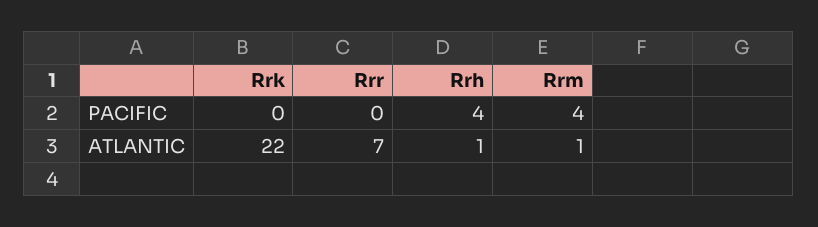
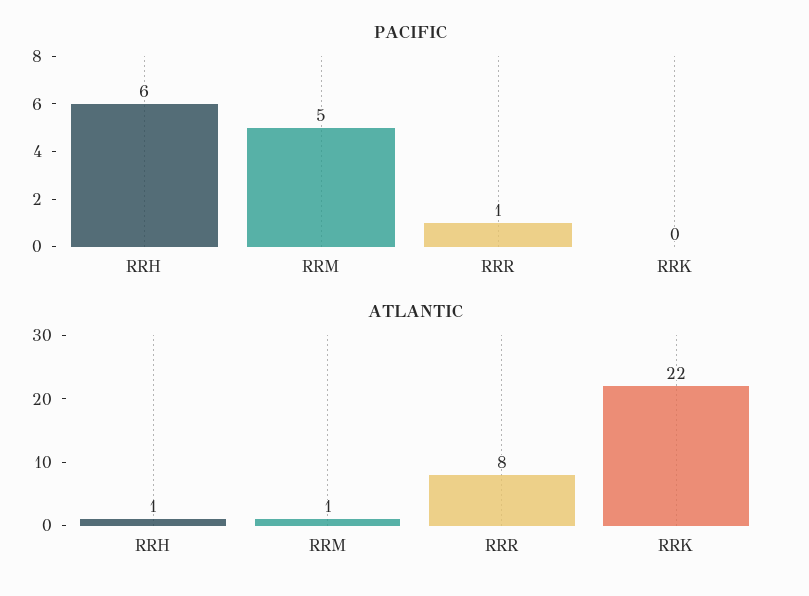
PACIFIC, Rrr: 0 -> 1
PACIFIC, Rrh: 4 -> 6
PACIFIC, Rrm: 4 -> 5
ATLANTIC, Rrr: 7 -> 8

